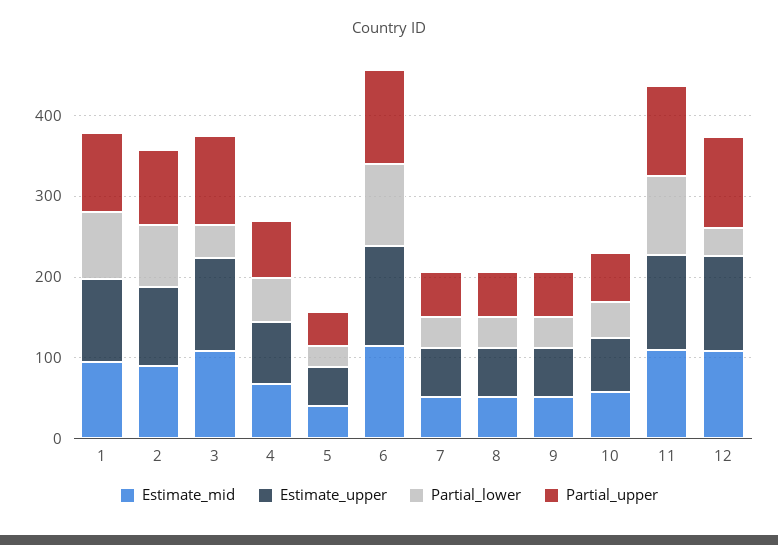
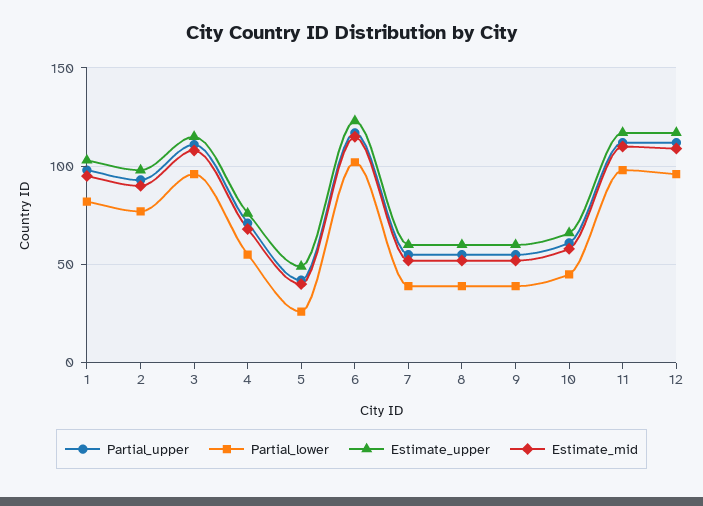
Partial_lower, 3: 40 -> 95
Partial_lower, 12: 40 -> 95

